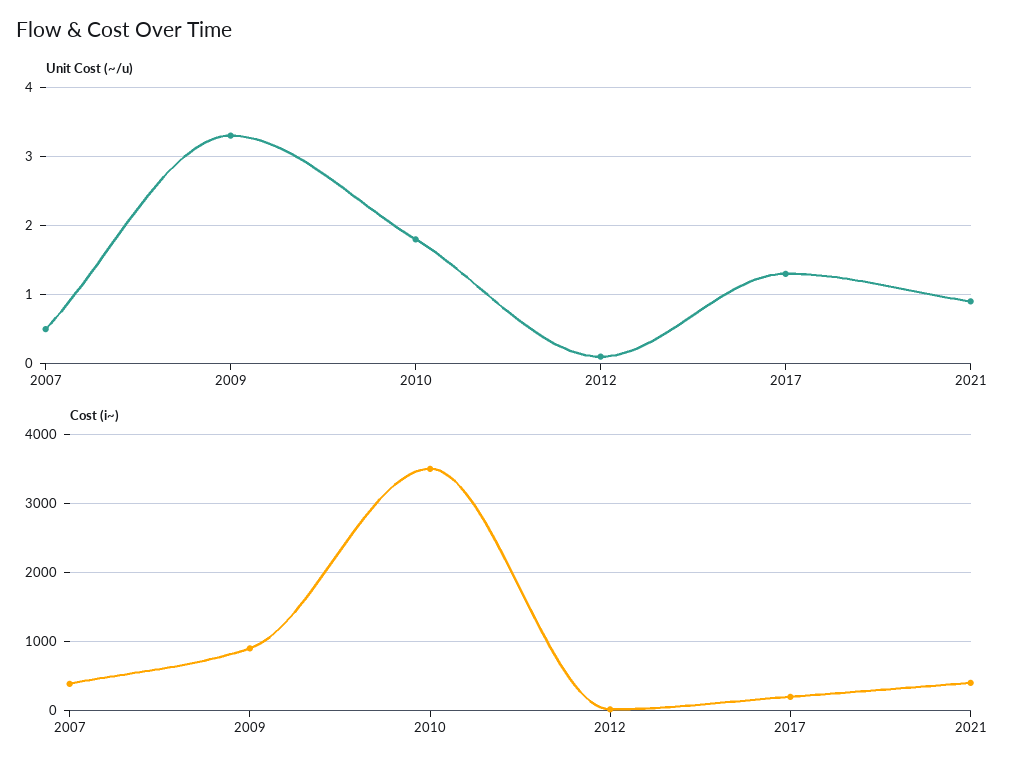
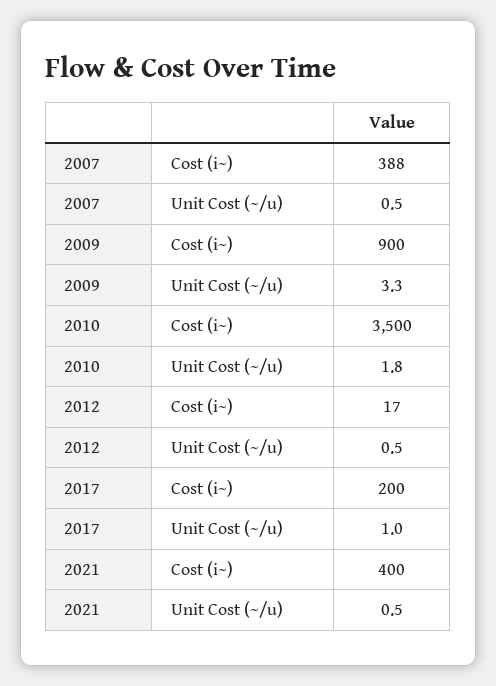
Unit Cost (~/u), 2012: 0.1 -> 0.5
Unit Cost (~/u), 2017: 1.3 -> 1
Unit Cost (~/u), 2021: 0.9 -> 0.5

